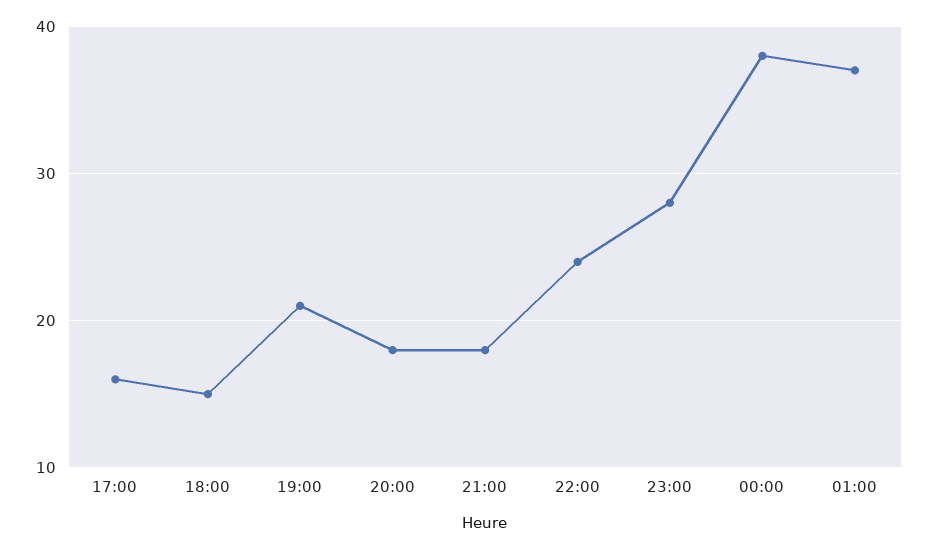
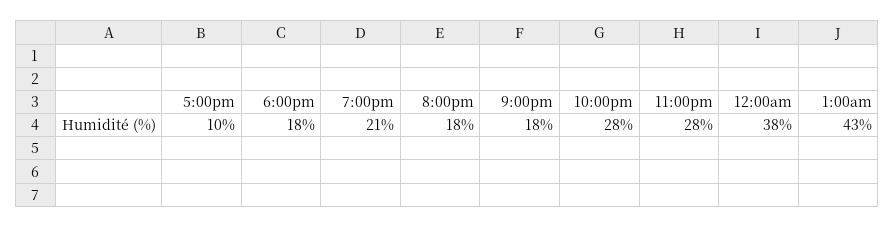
17:00: 16 -> 10
18:00: 15 -> 18
22:00: 24 -> 28
01:00: 37 -> 43

